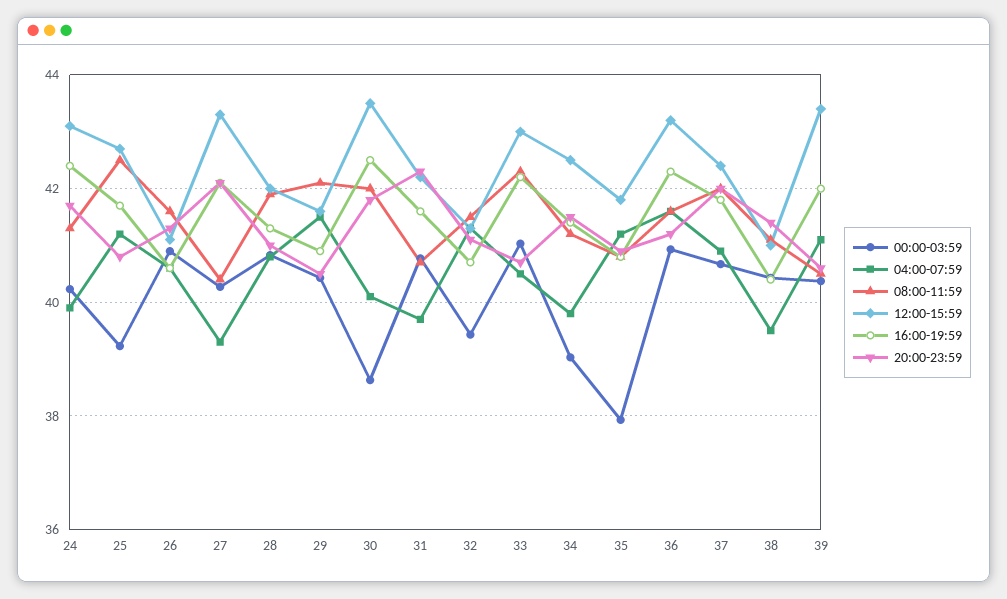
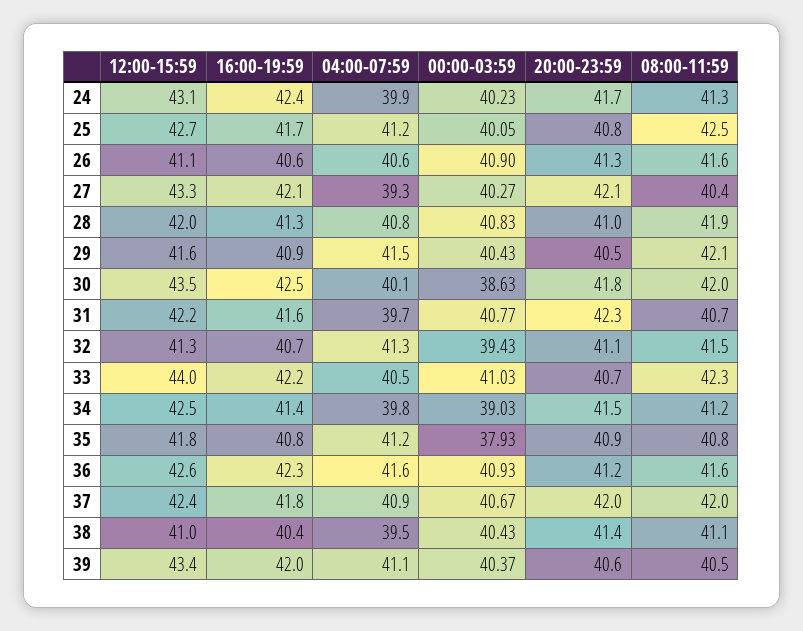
00:00-03:59, 25: 39.2 -> 40.05
12:00-15:59, 33: 43 -> 44
12:00-15:59, 36: 43.2 -> 42.6

